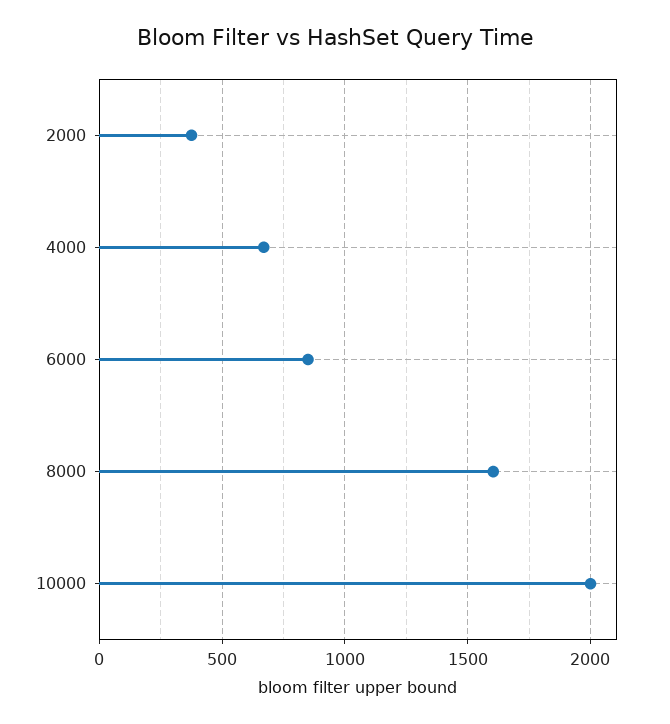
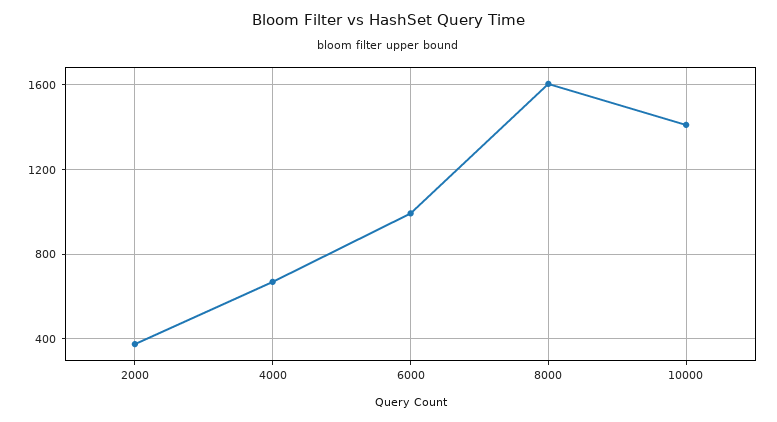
6000: 850 -> 1000
10000: 2000 -> 1400

